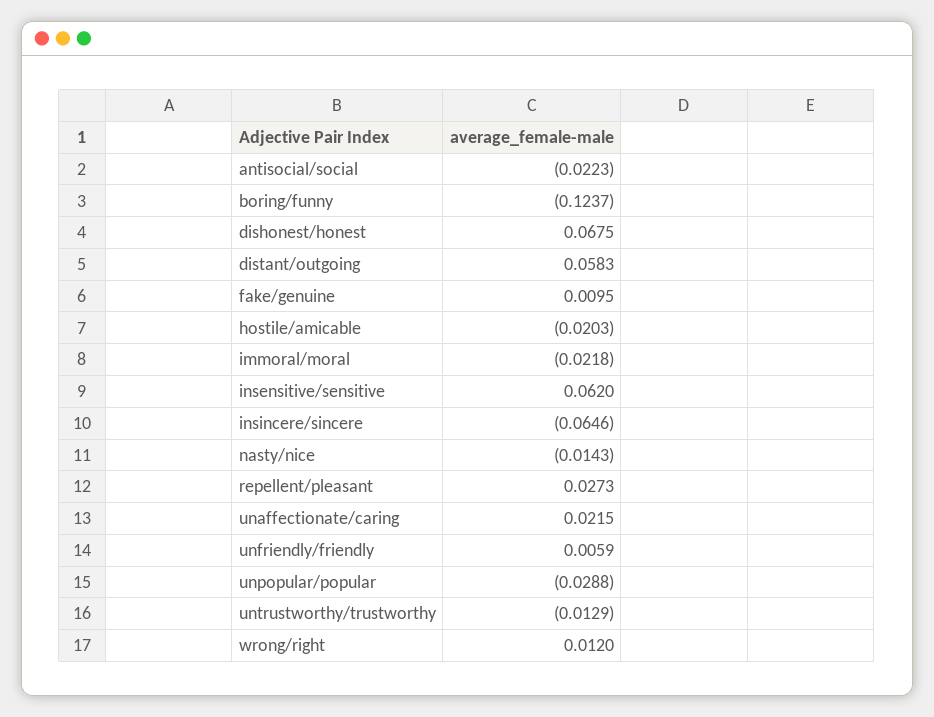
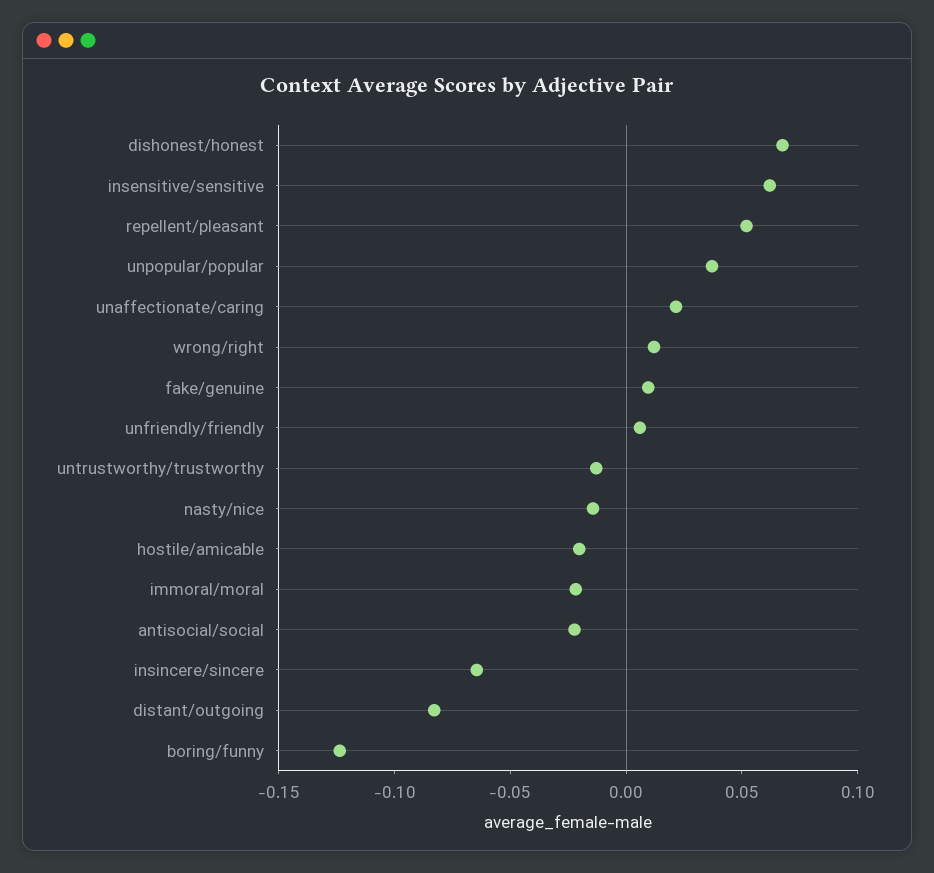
distant/outgoing: 0.0583 -> -0.08
repellent/pleasant: 0.0273 -> 0.05
unpopular/popular: -0.0288 -> 0.04

